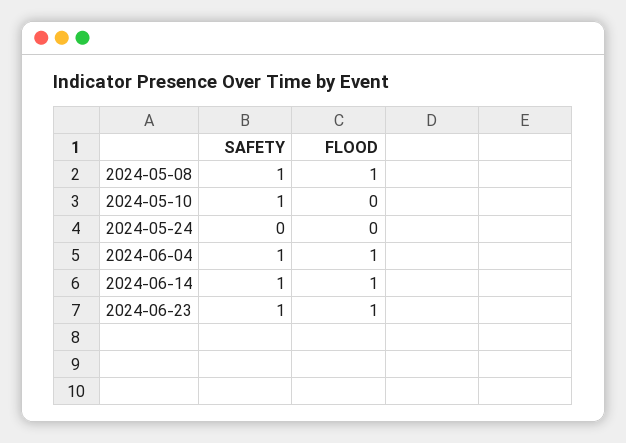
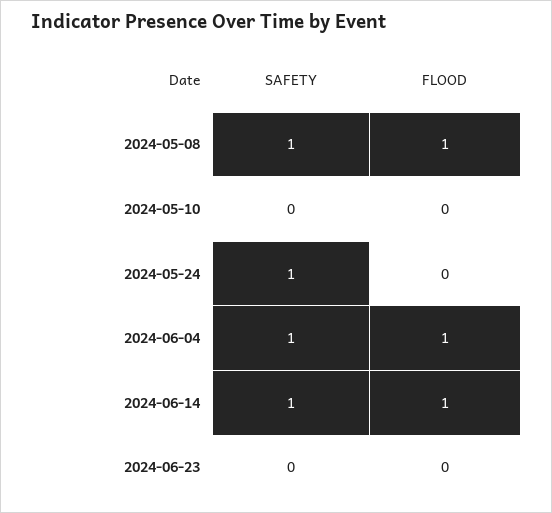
SAFETY, 2024-05-10: 1 -> 0
SAFETY, 2024-05-24: 0 -> 1
SAFETY, 2024-06-23: 1 -> 0
FLOOD, 2024-06-23: 1 -> 0

